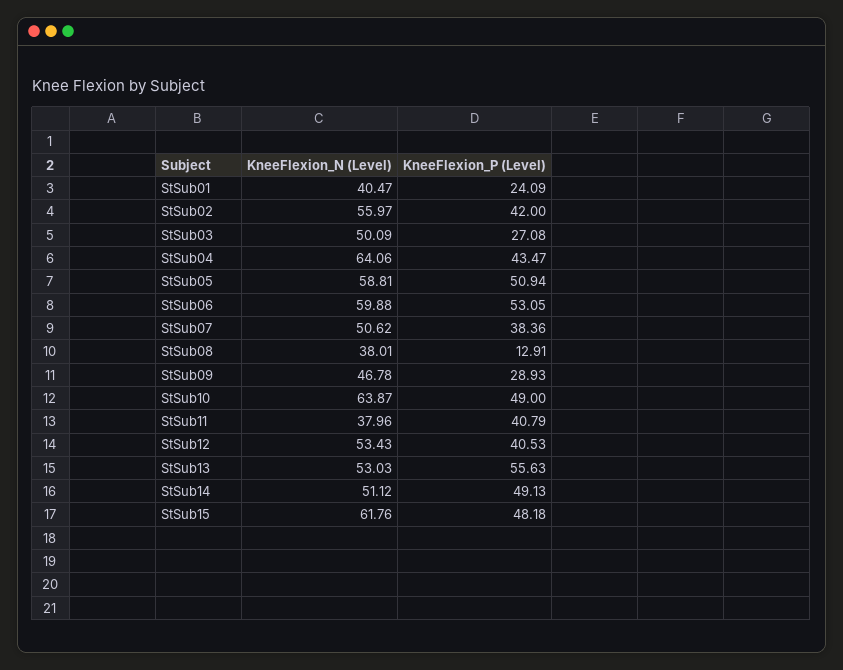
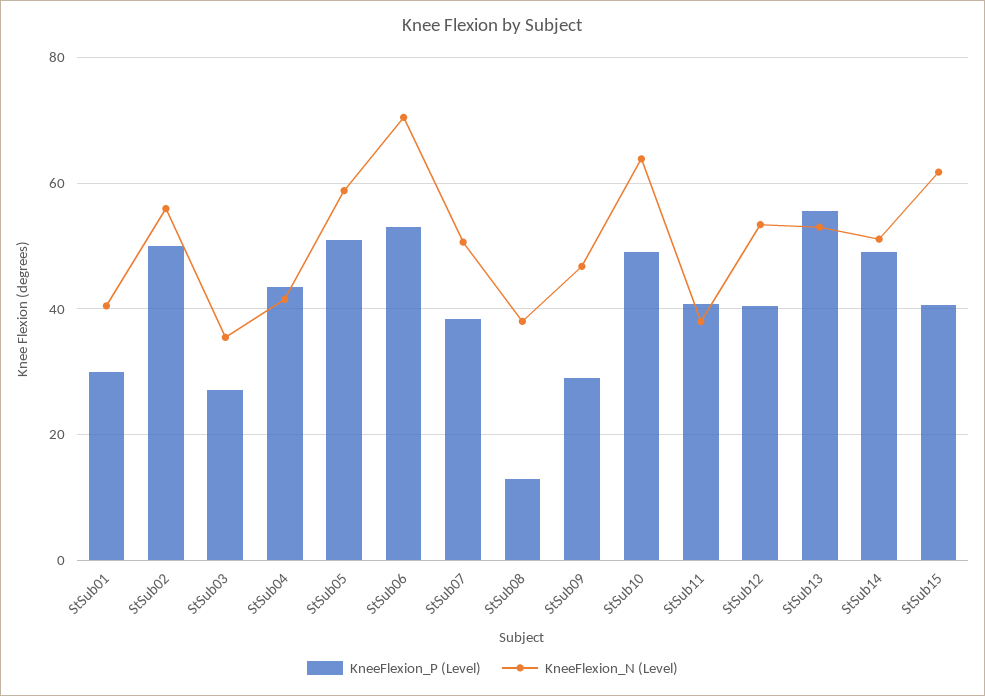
KneeFlexion_P (Level), StSub01: 24.09 -> 30
KneeFlexion_P (Level), StSub02: 42 -> 50
KneeFlexion_N (Level), StSub03: 50.09 -> 36
KneeFlexion_N (Level), StSub04: 64.06 -> 42
KneeFlexion_N (Level), StSub06: 59.88 -> 70
KneeFlexion_P (Level), StSub15: 48.18 -> 40

